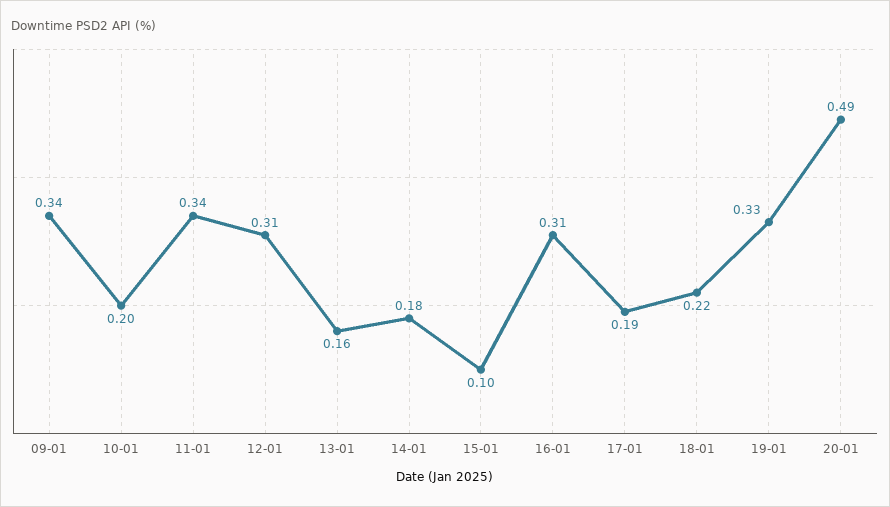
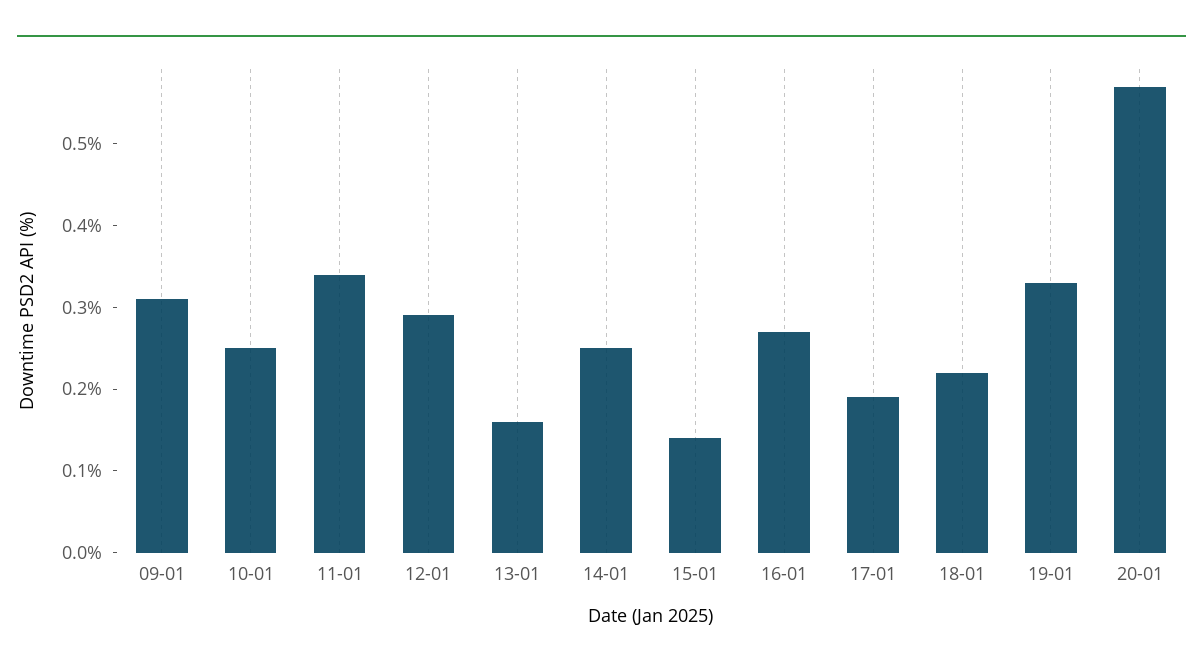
09-01: 0.34 -> 0.31
10-01: 0.2 -> 0.25
12-01: 0.31 -> 0.29
14-01: 0.18 -> 0.25
15-01: 0.1 -> 0.14
16-01: 0.31 -> 0.27
20-01: 0.49 -> 0.57

